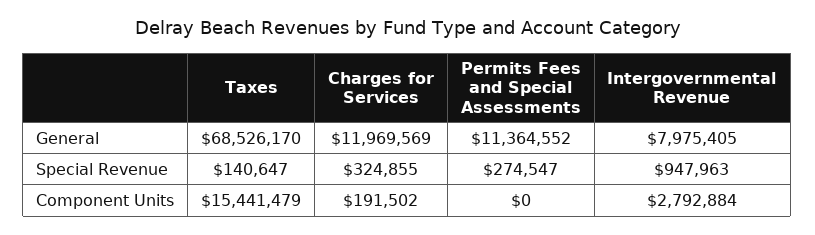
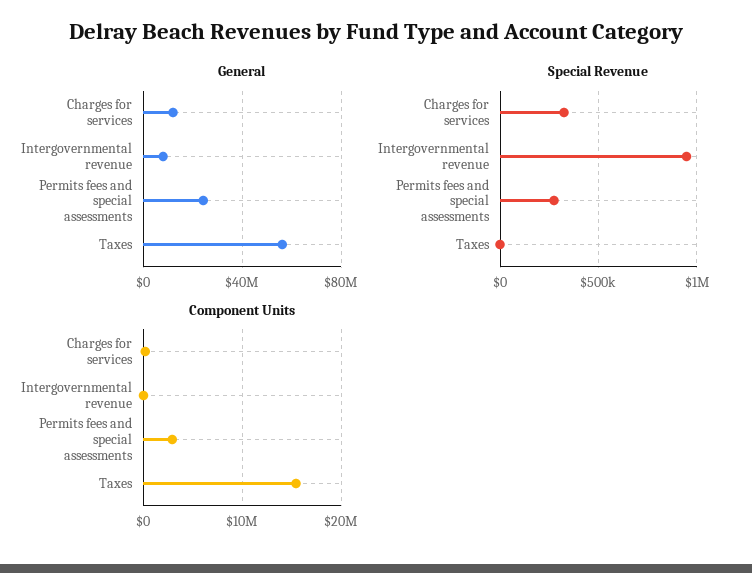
General, Taxes: 68526170 -> 55000000
General, Permits Fees and Special Assessments: 11364552 -> 25000000
Special Revenue, Taxes: 140647 -> 0
Component Units, Permits Fees and Special Assessments: 0 -> 3000000
Component Units, Intergovernmental Revenue: 2792884 -> 0

